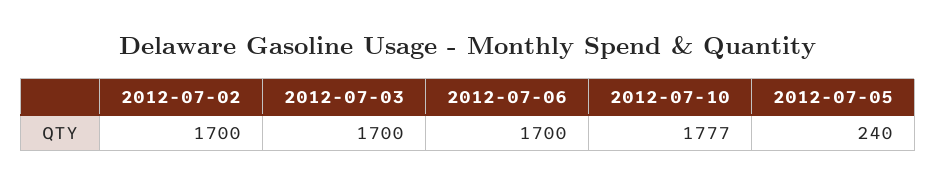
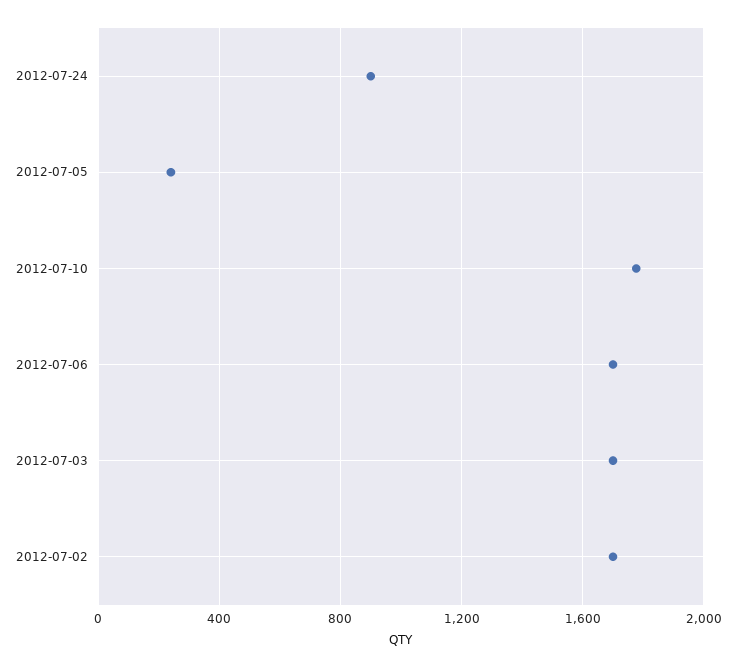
2012-07-24: none -> 900

